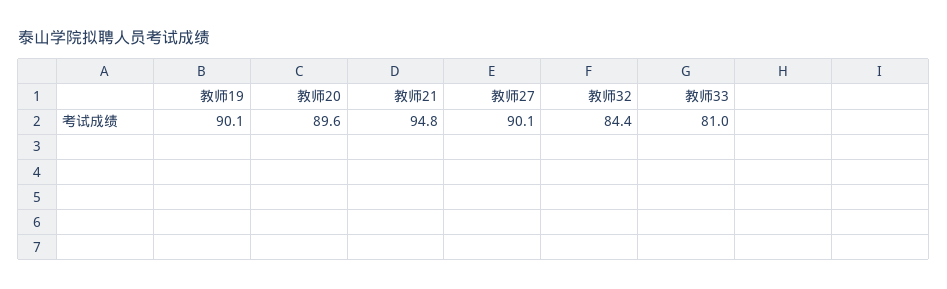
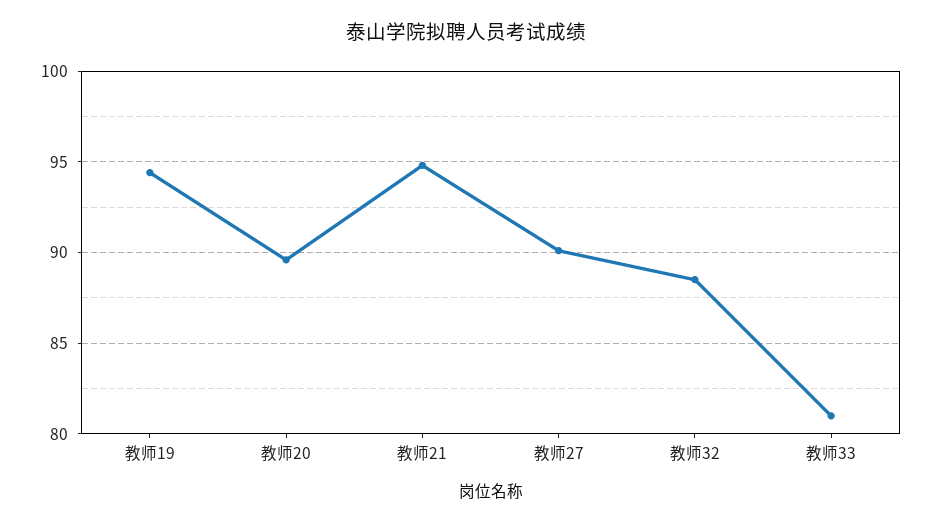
教师19: 90.1 -> 94.5
教师32: 84.4 -> 88.5

